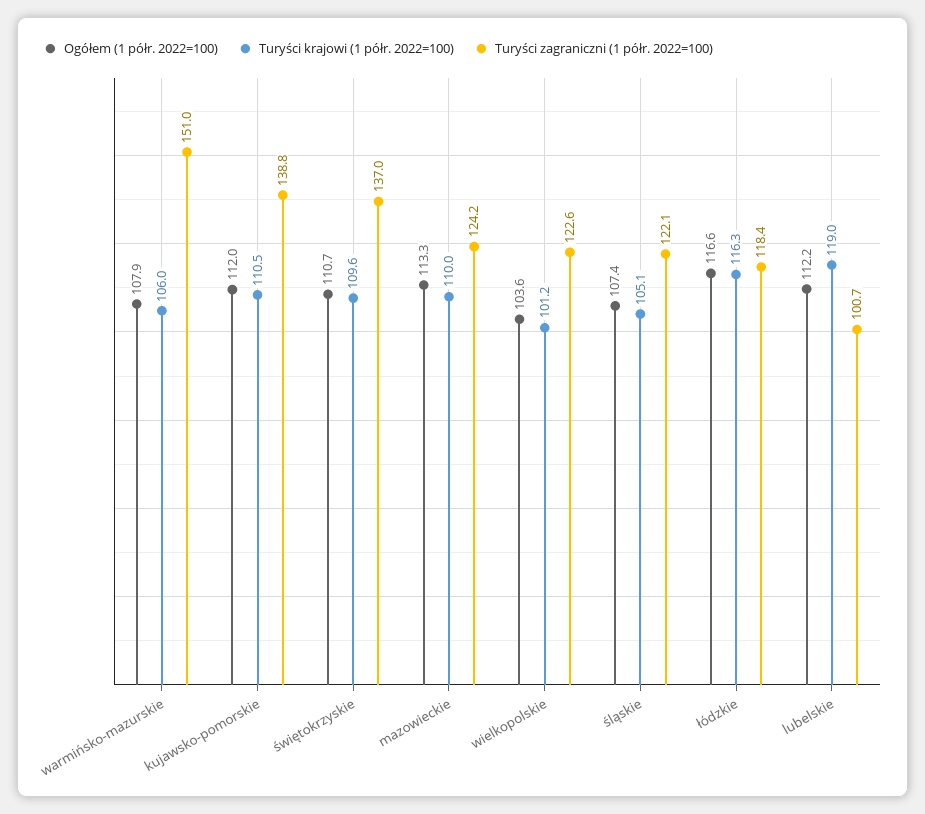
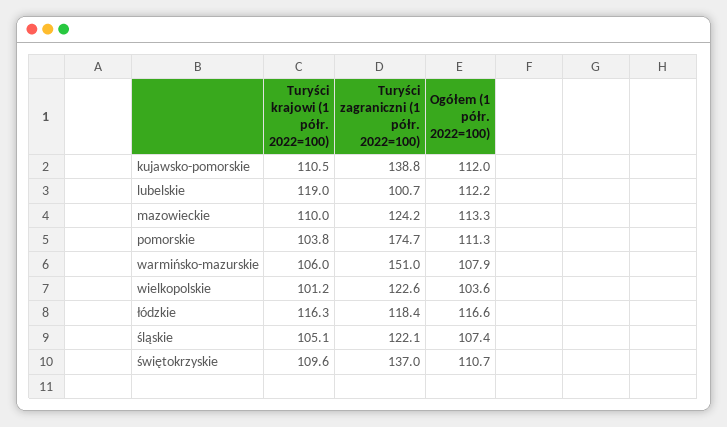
Turyści krajowi (1 półr. 2022=100), pomorskie: none -> 103.8
Turyści zagraniczni (1 półr. 2022=100), pomorskie: none -> 174.7
Ogółem (1 półr. 2022=100), pomorskie: none -> 111.3

